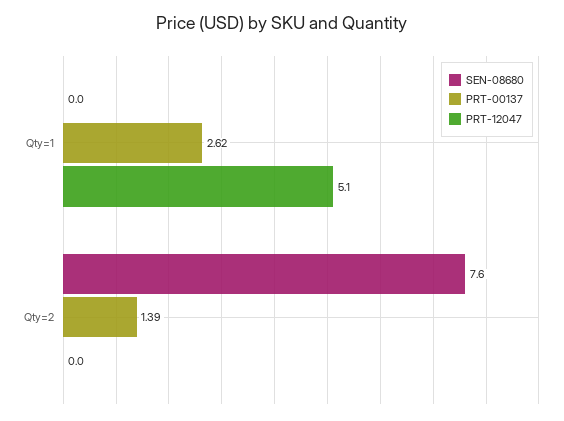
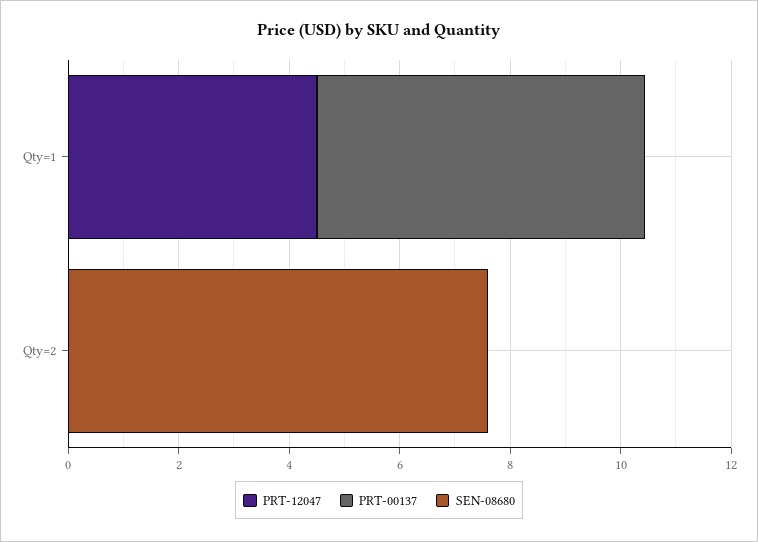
PRT-00137, Qty=1: 2.62 -> 6
PRT-12047, Qty=1: 5.1 -> 4.5
PRT-00137, Qty=2: 1.39 -> 0

